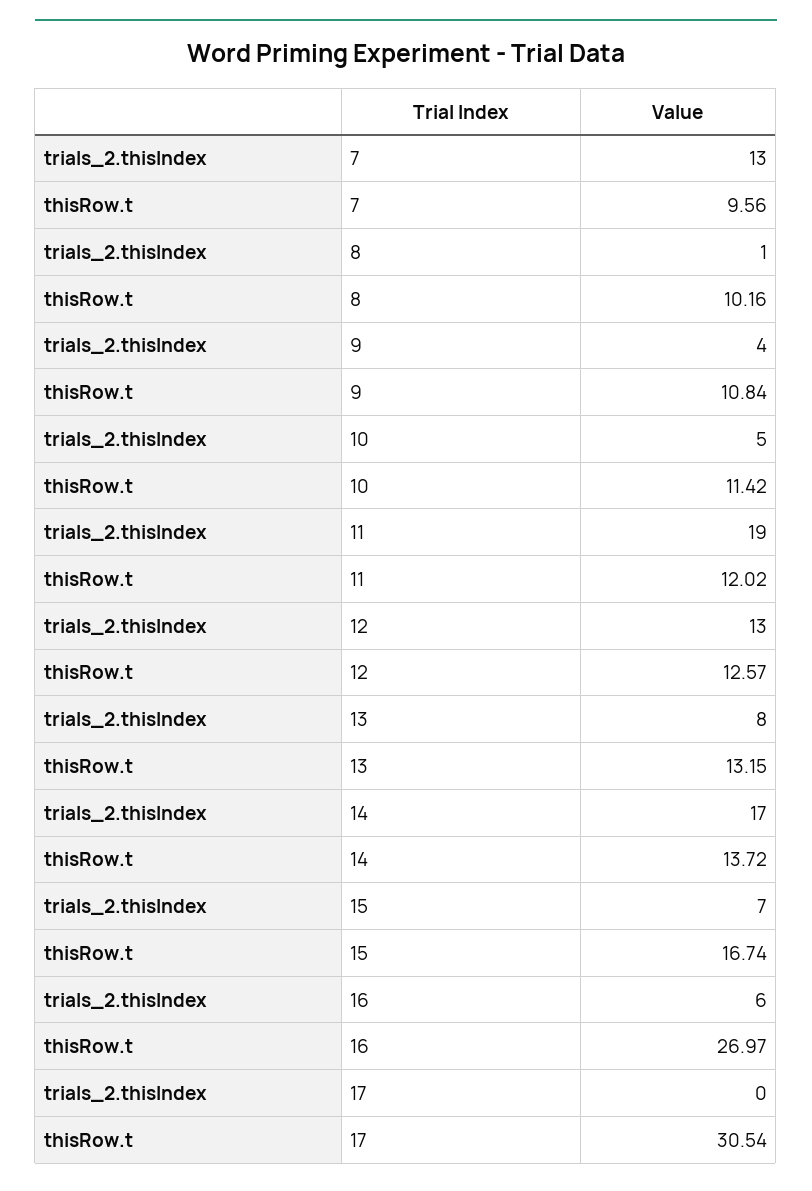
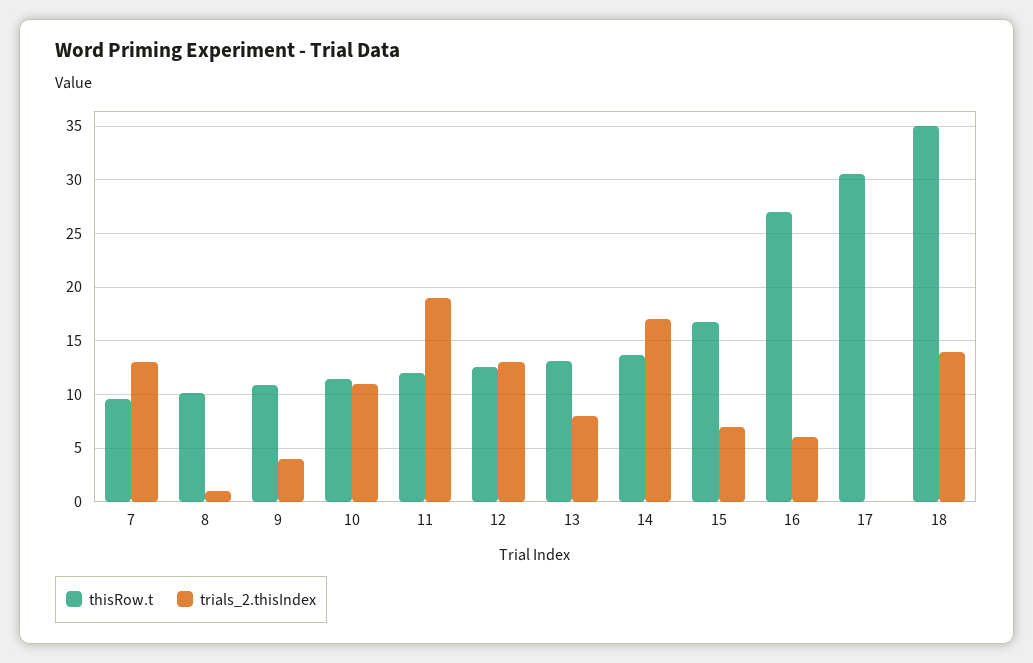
trials_2.thisIndex, 10: 5 -> 11
thisRow.t, 18: none -> 35
trials_2.thisIndex, 18: none -> 14

